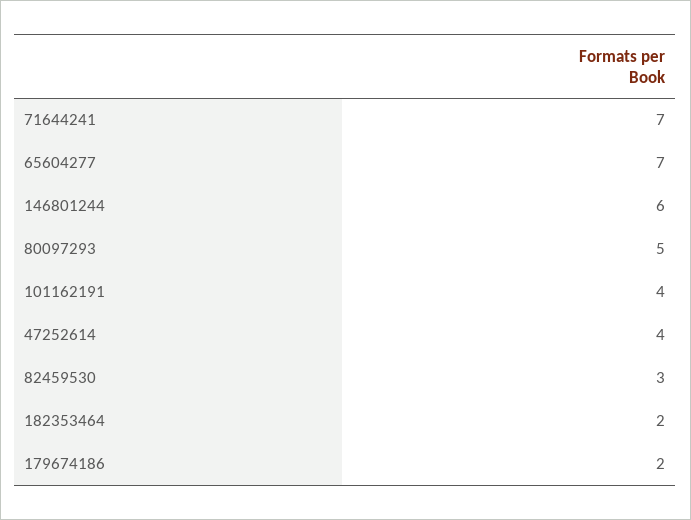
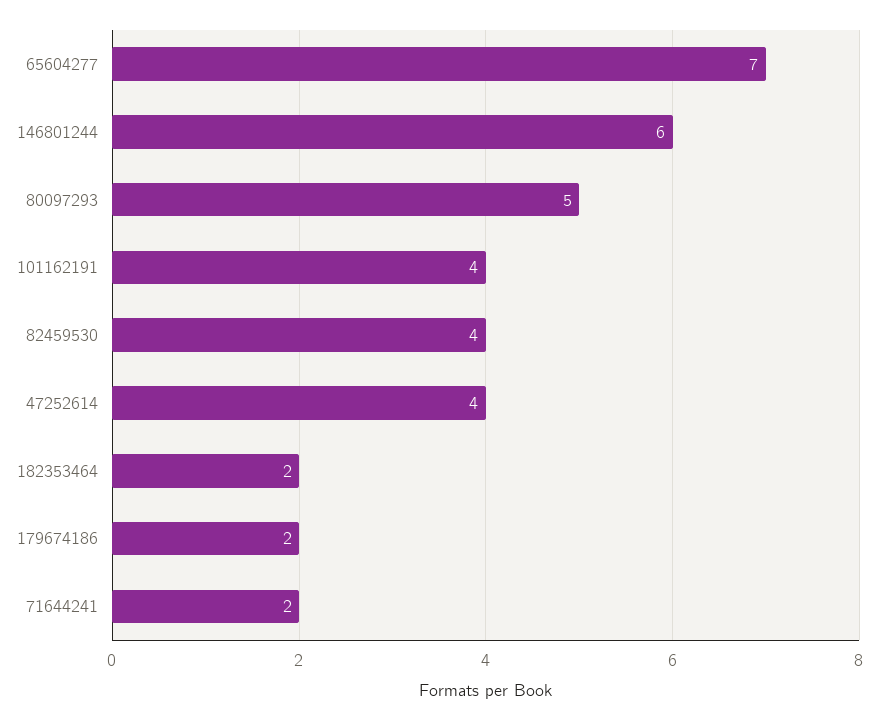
71644241: 7 -> 2
82459530: 3 -> 4

